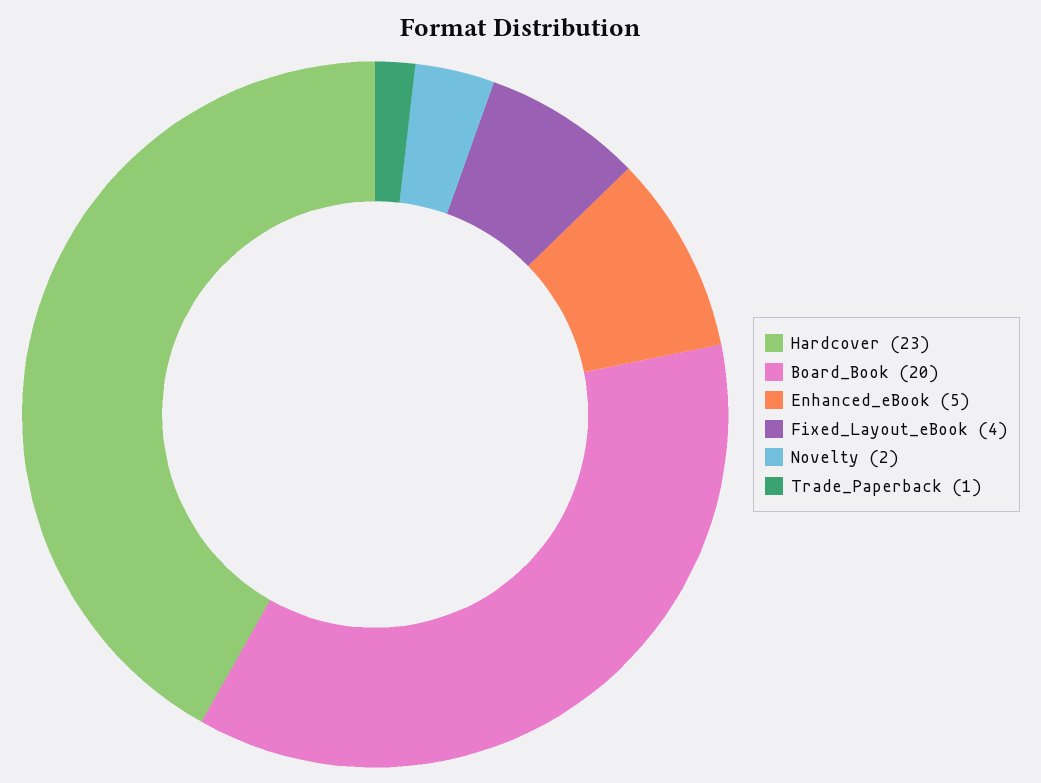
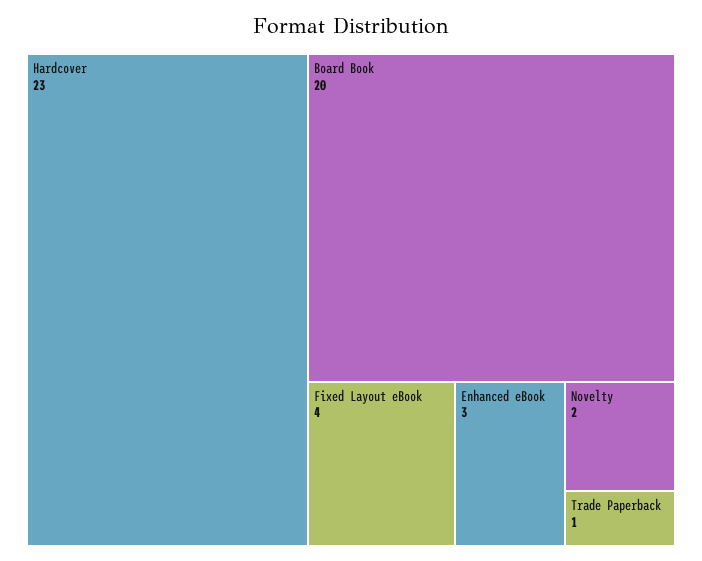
Enhanced_eBook: 5 -> 3

